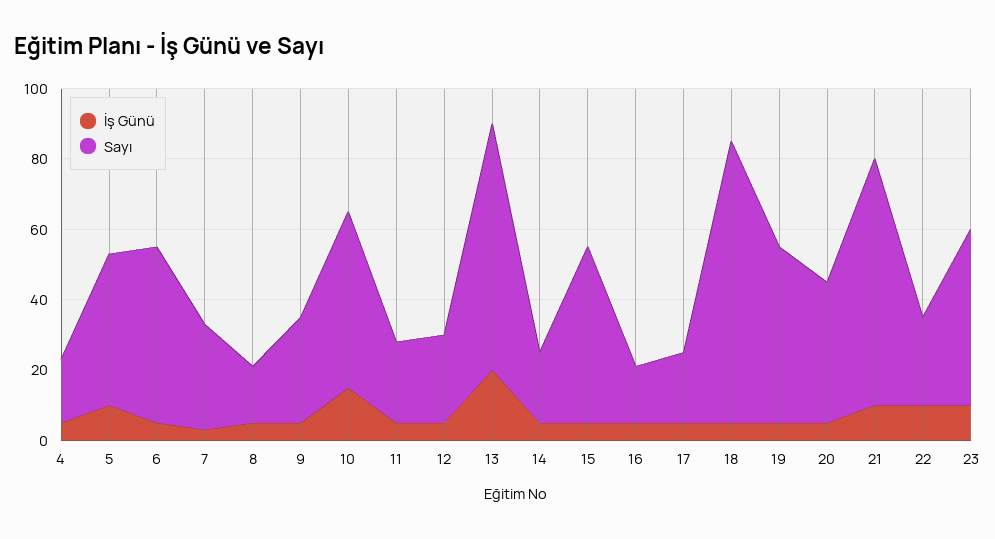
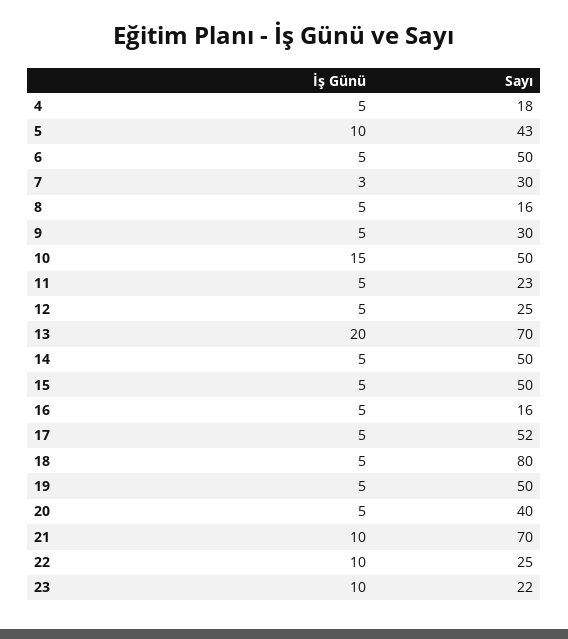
Sayı, 14: 20 -> 50
Sayı, 17: 20 -> 52
Sayı, 23: 50 -> 22

